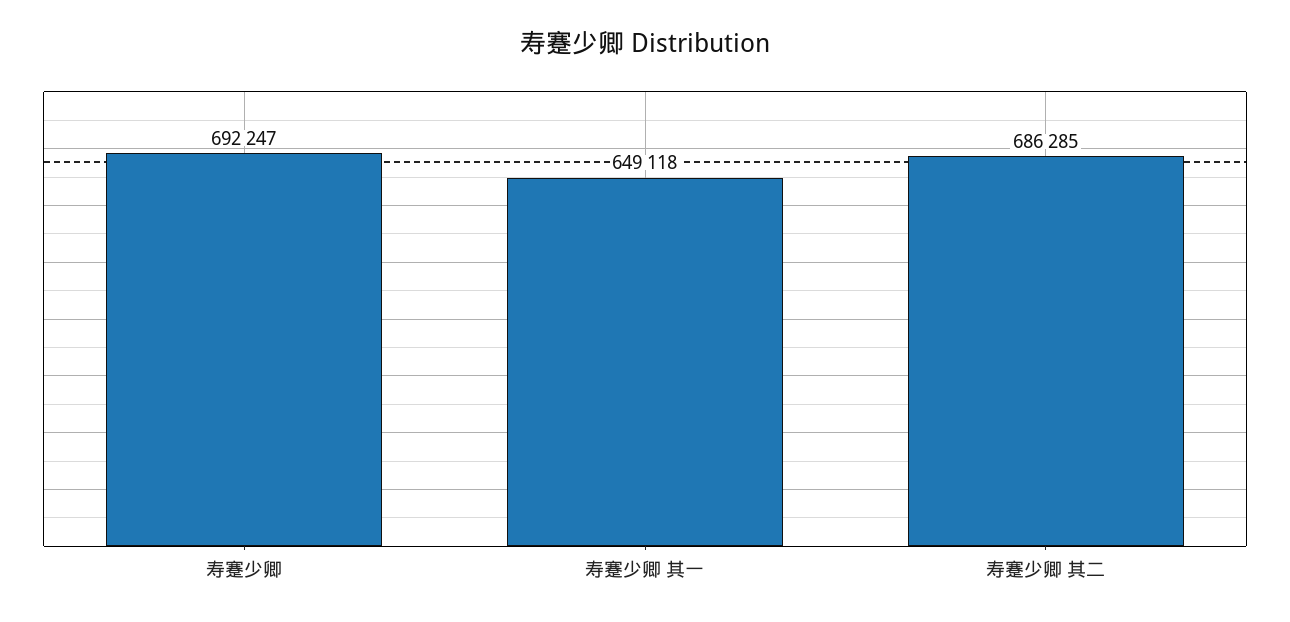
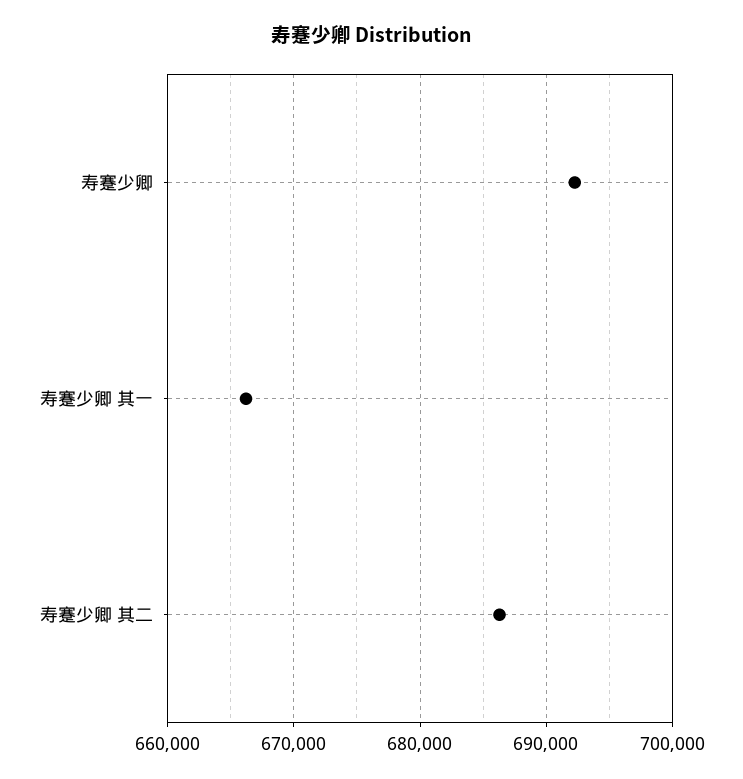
寿蹇少卿 其一: 649118 -> 666000

